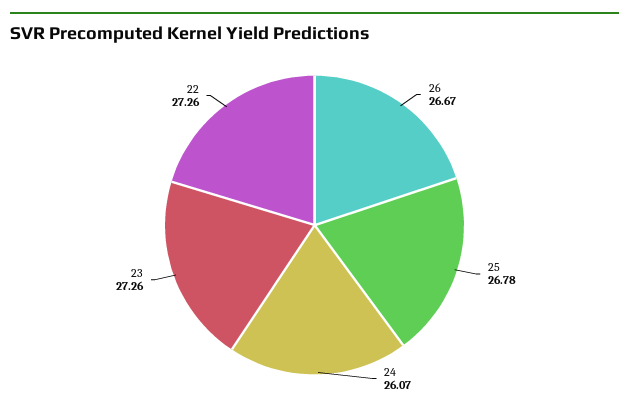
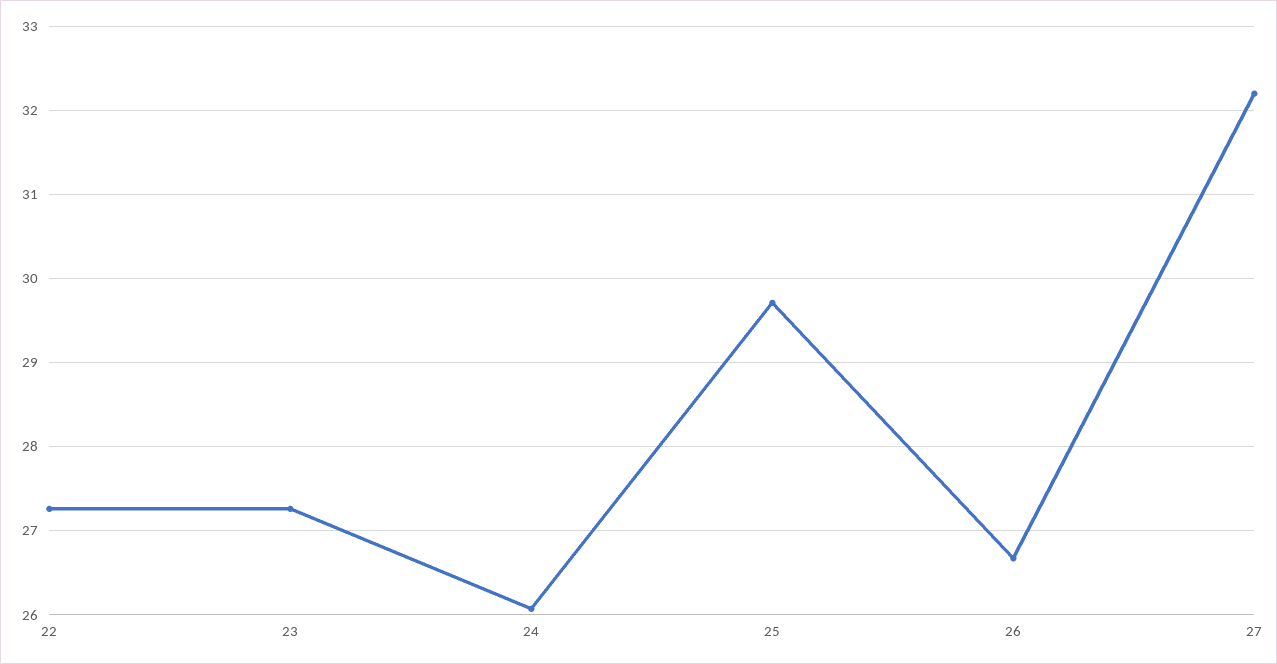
25: 26.78 -> 29.7
27: none -> 32.2

